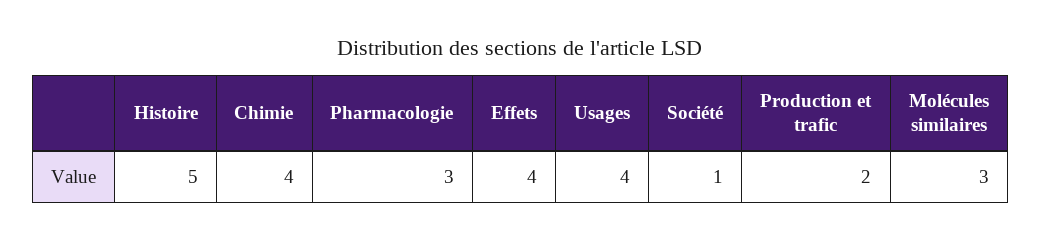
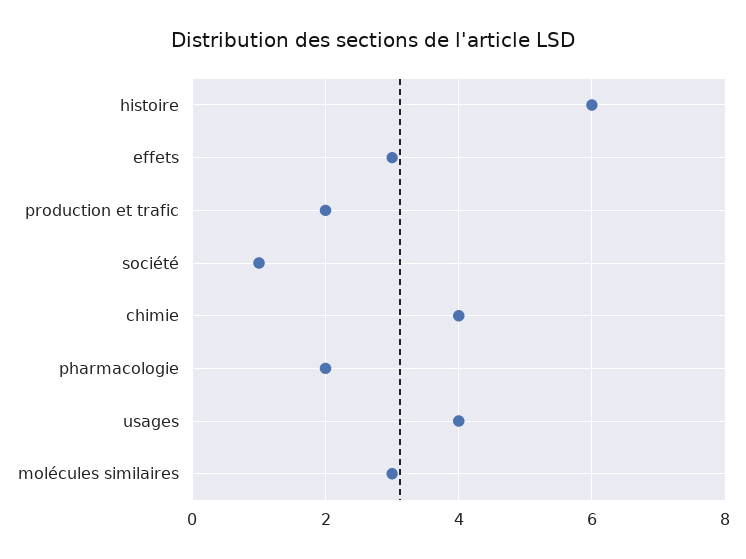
Histoire: 5 -> 6
Pharmacologie: 3 -> 2
Effets: 4 -> 3

